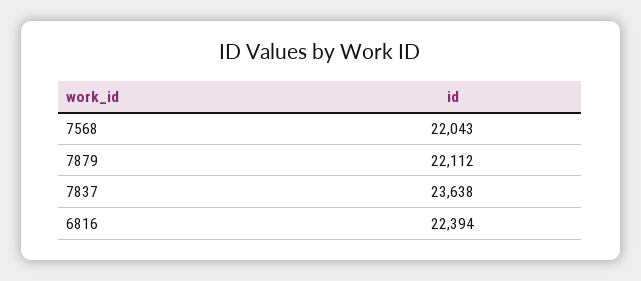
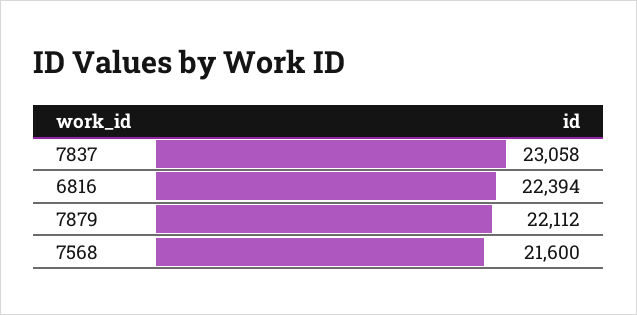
7568: 22043 -> 21600
7837: 23638 -> 23058

